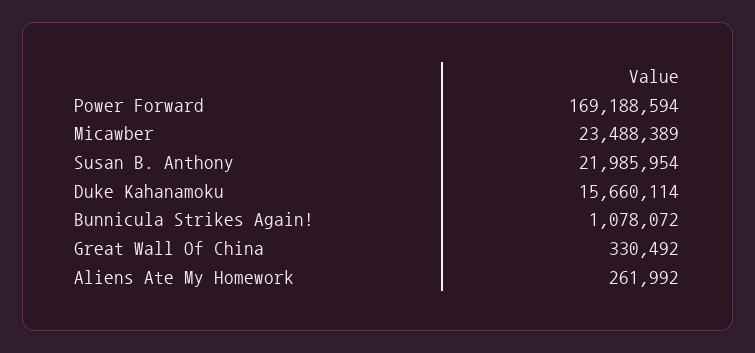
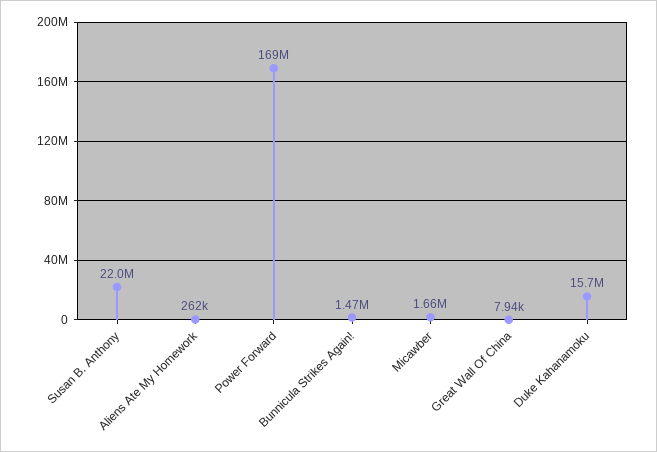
Micawber: 23488389 -> 1660000
Bunnicula Strikes Again!: 1078072 -> 1470000
Great Wall Of China: 330492 -> 7940

